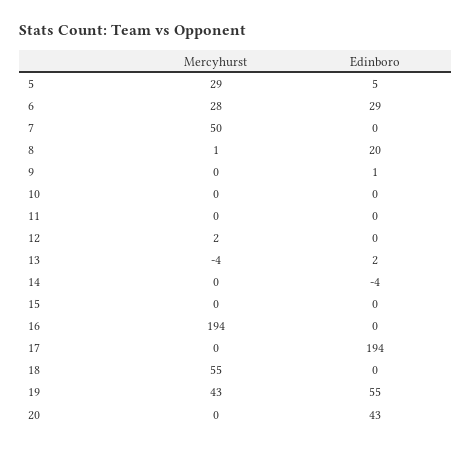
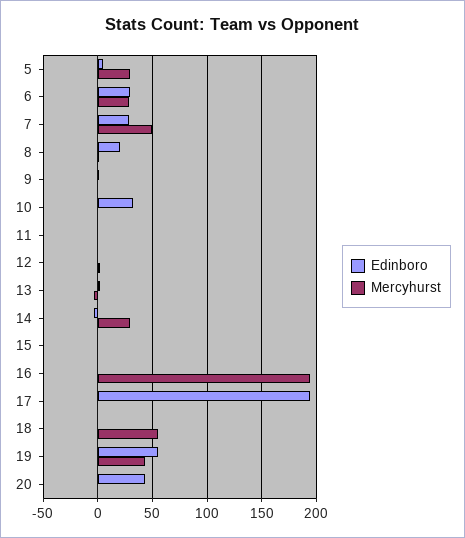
Edinboro, 7: 0 -> 30
Edinboro, 10: 0 -> 30
Mercyhurst, 14: 0 -> 30

